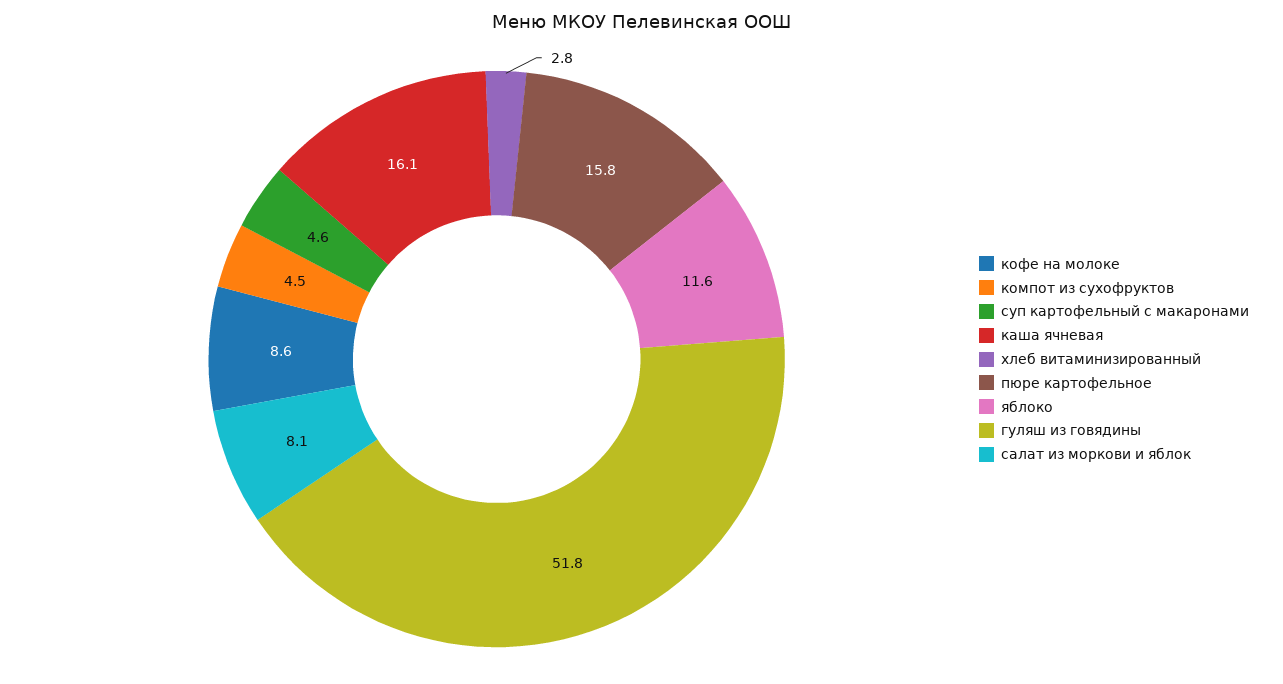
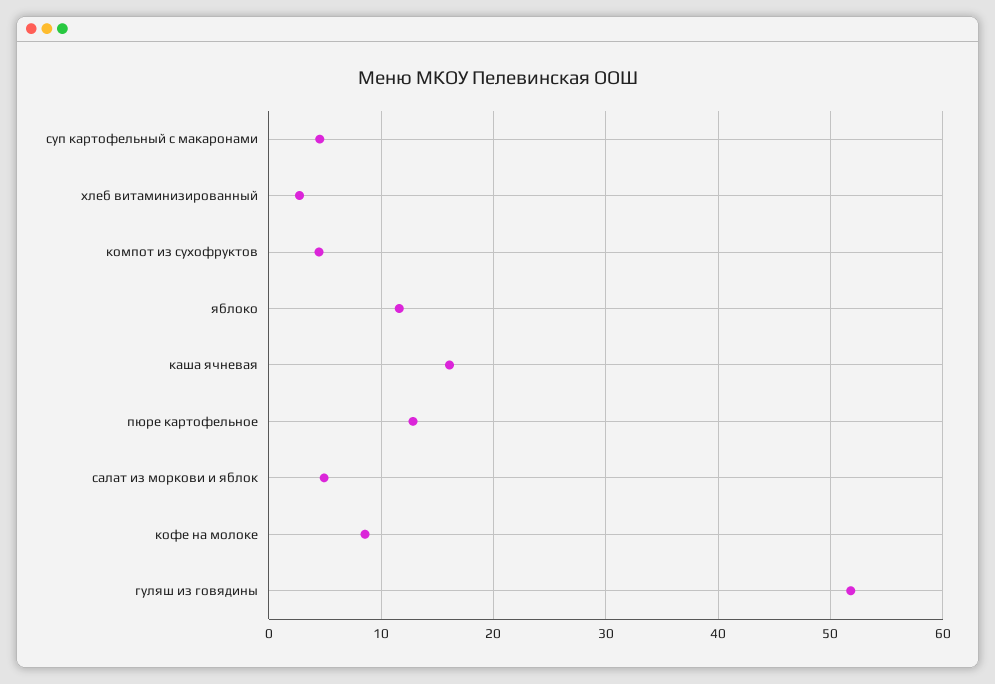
пюре картофельное: 15.8 -> 13
салат из моркови и яблок: 8.1 -> 5

